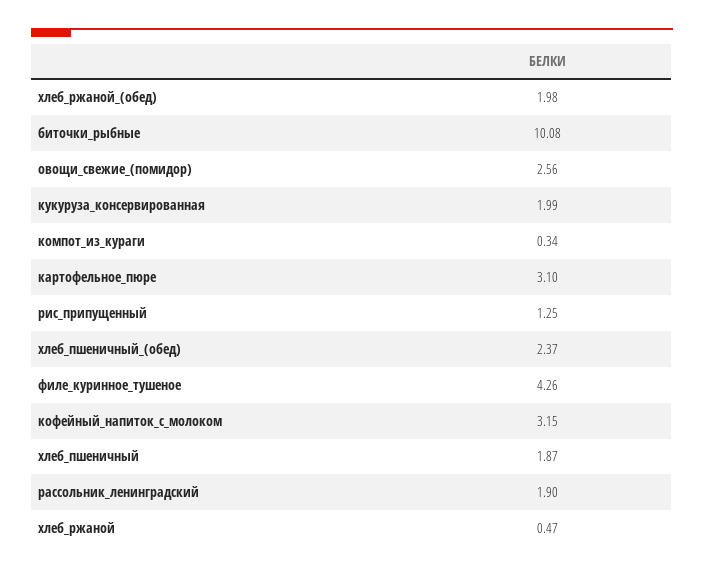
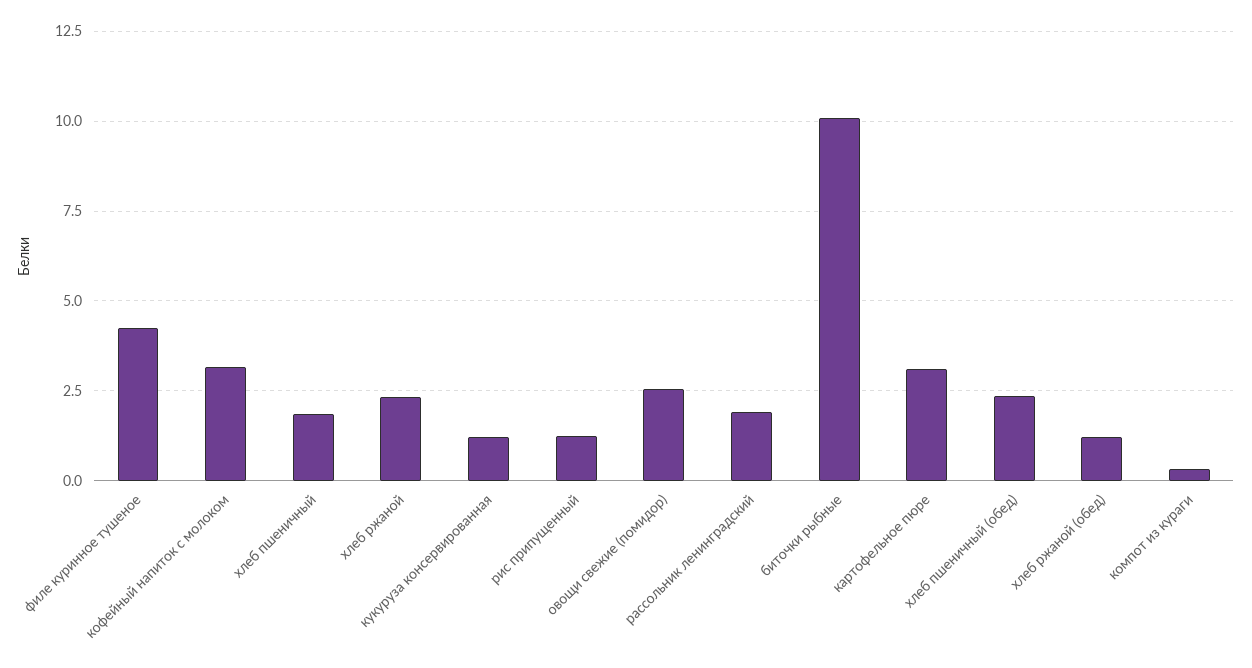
хлеб_ржаной_(обед): 1.98 -> 1.25
кукуруза_консервированная: 1.99 -> 1.25
хлеб_ржаной: 0.47 -> 2.25

